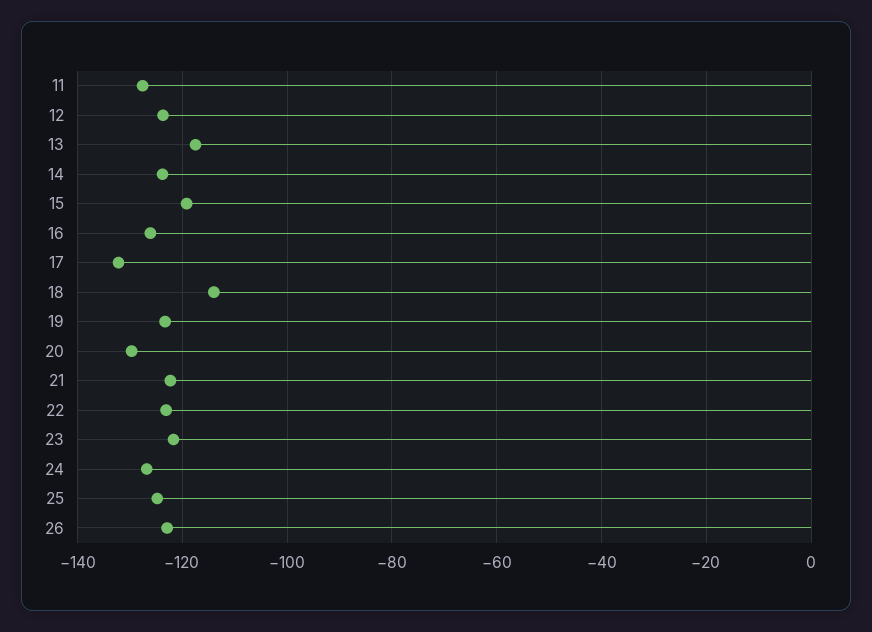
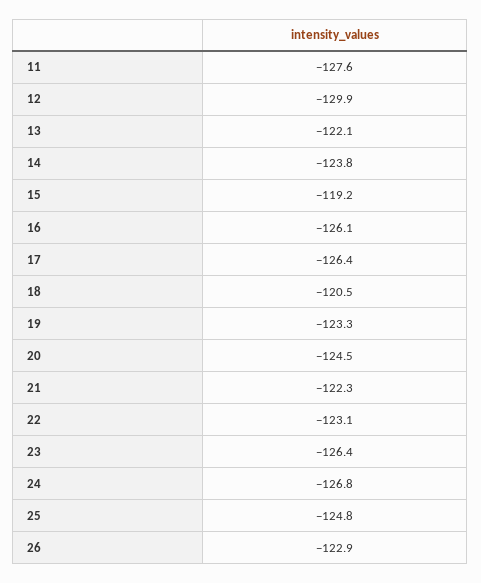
12: -124 -> -129.9
13: -118 -> -122.1
17: -132 -> -126.4
18: -114 -> -120.5
20: -130 -> -124.5
23: -122 -> -126.4

